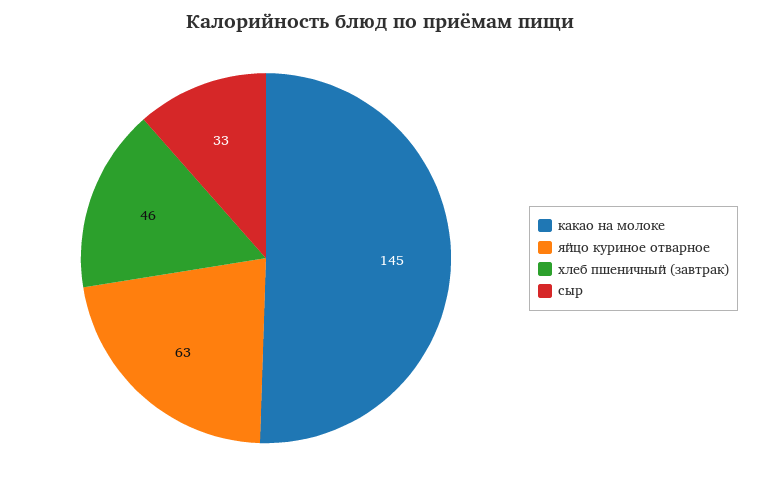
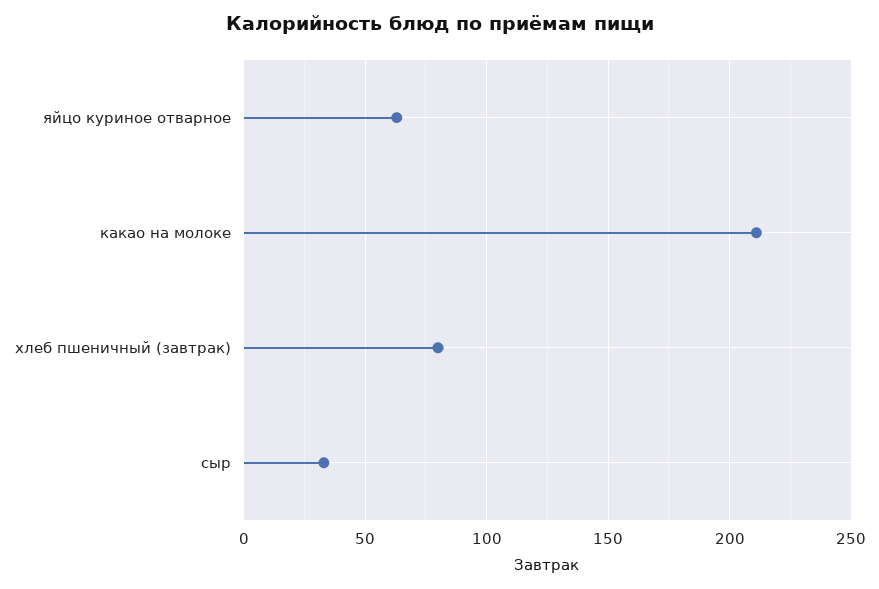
какао на молоке: 145 -> 210
хлеб пшеничный (завтрак): 46 -> 80

